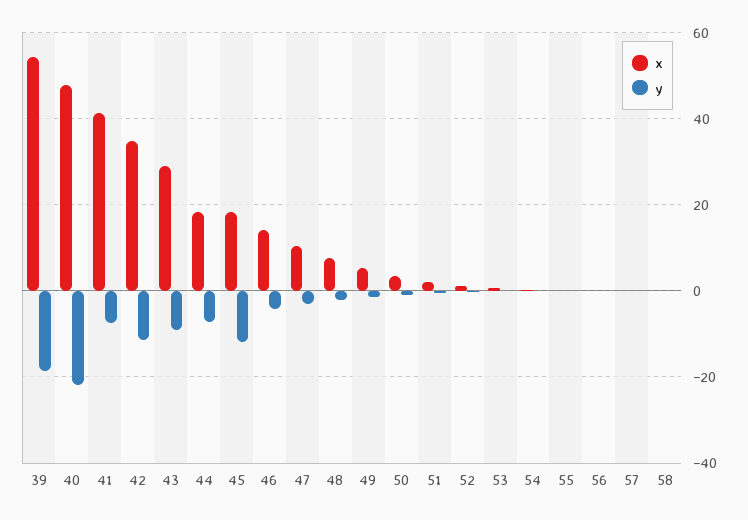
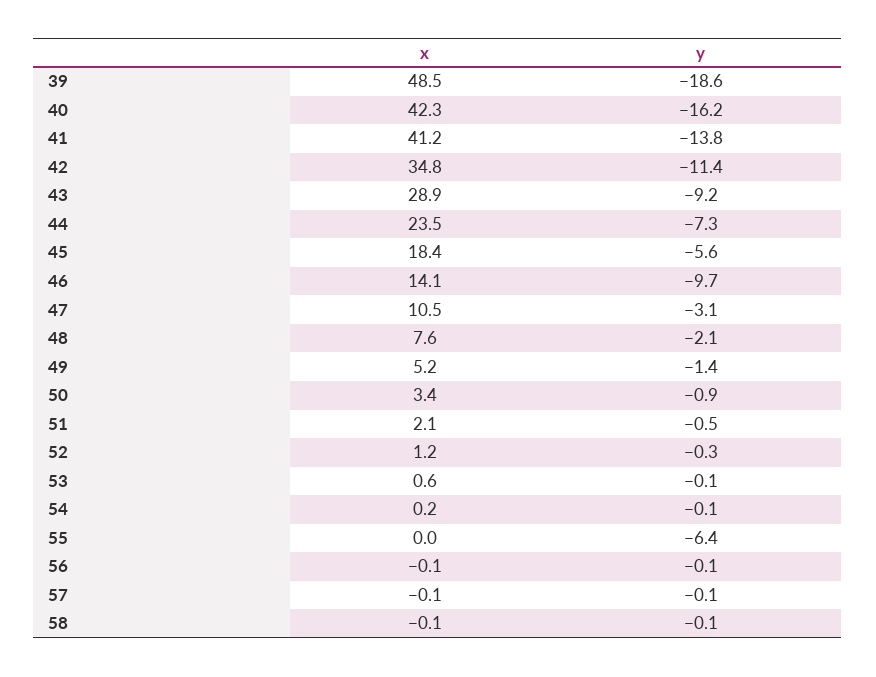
x, 39: 54 -> 48.5
x, 40: 48 -> 42.3
y, 40: -22 -> -16.2
y, 41: -8 -> -13.8
x, 44: 18 -> 23.5
y, 45: -12 -> -5.6
y, 46: -4 -> -9.7
y, 55: 0 -> -6.4

